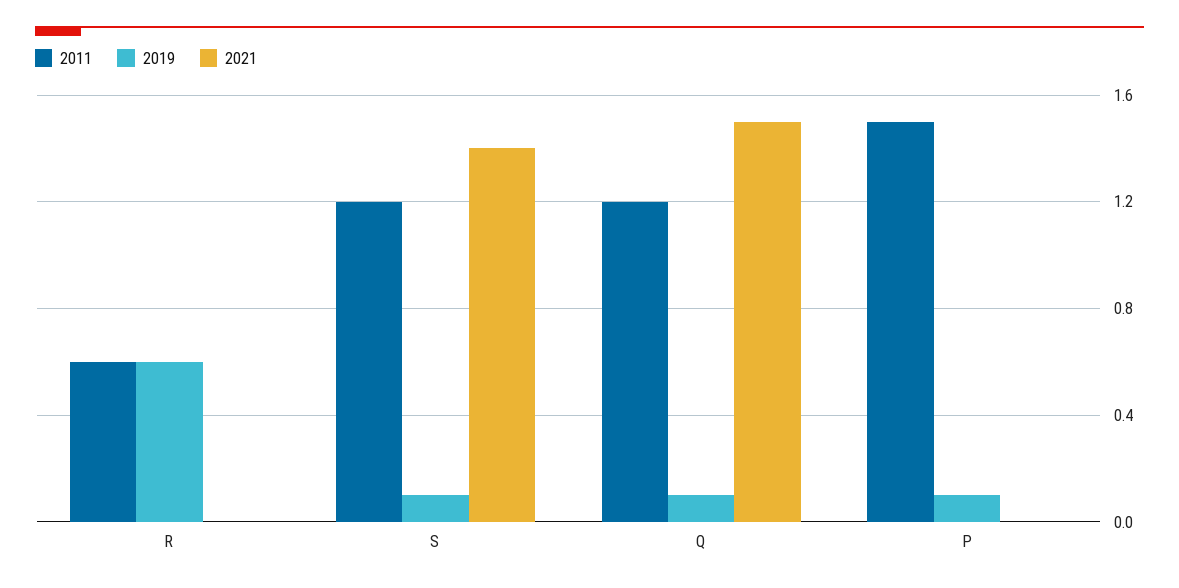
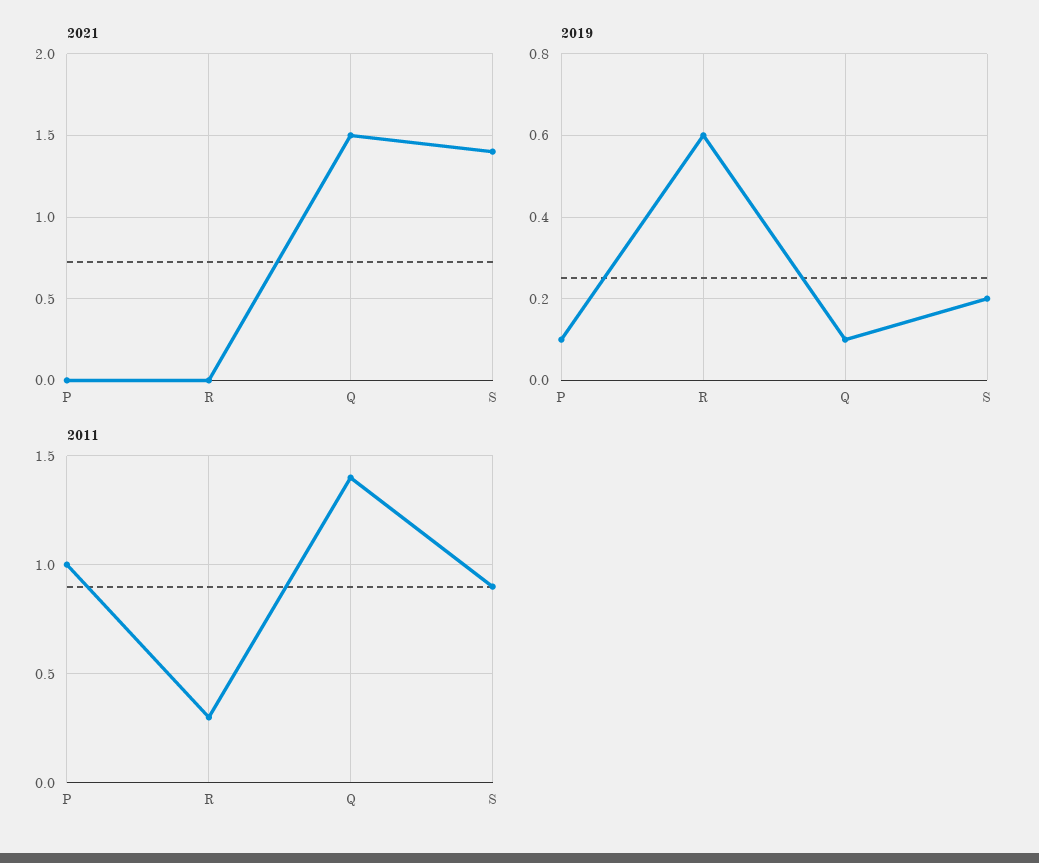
2011, R: 0.6 -> 0.3
2011, S: 1.2 -> 0.9
2019, S: 0.1 -> 0.2
2011, Q: 1.2 -> 1.4
2011, P: 1.5 -> 1

